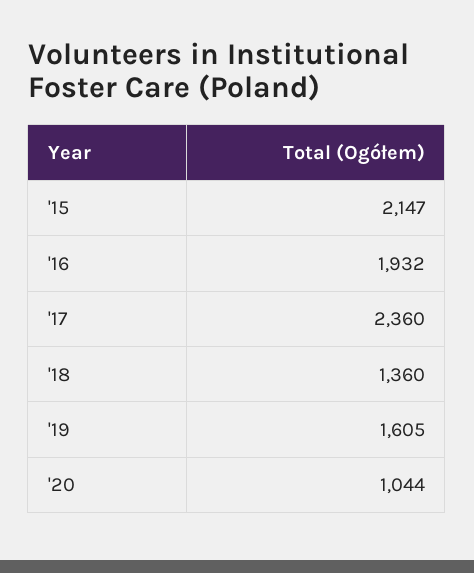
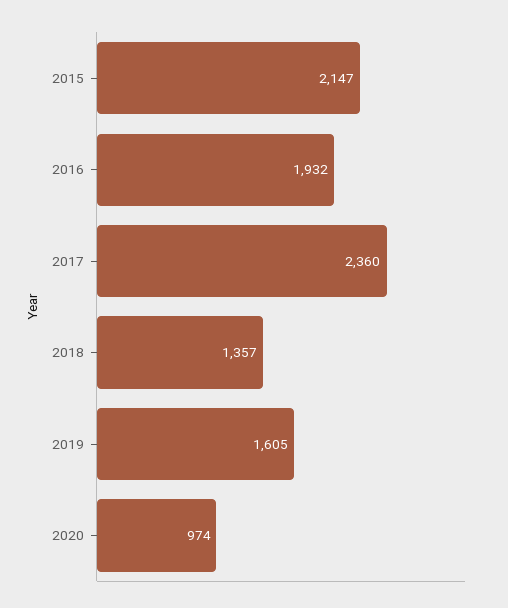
'18: 1360 -> 1357
'20: 1044 -> 974

